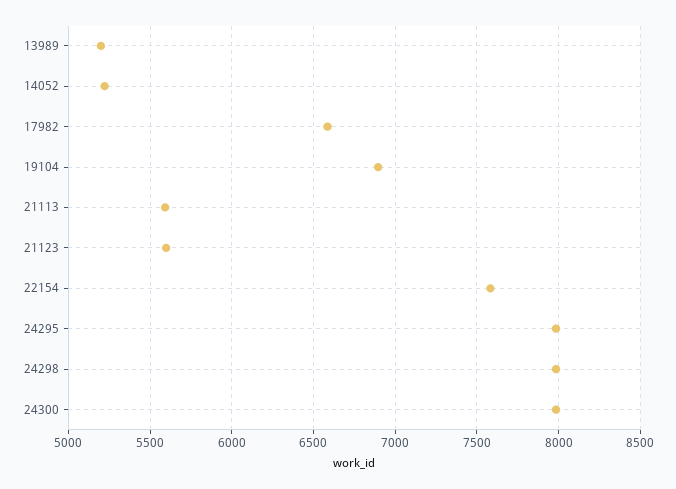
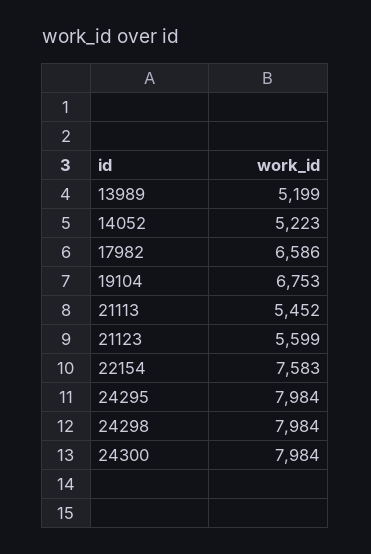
19104: 6900 -> 6753
21113: 5600 -> 5452

